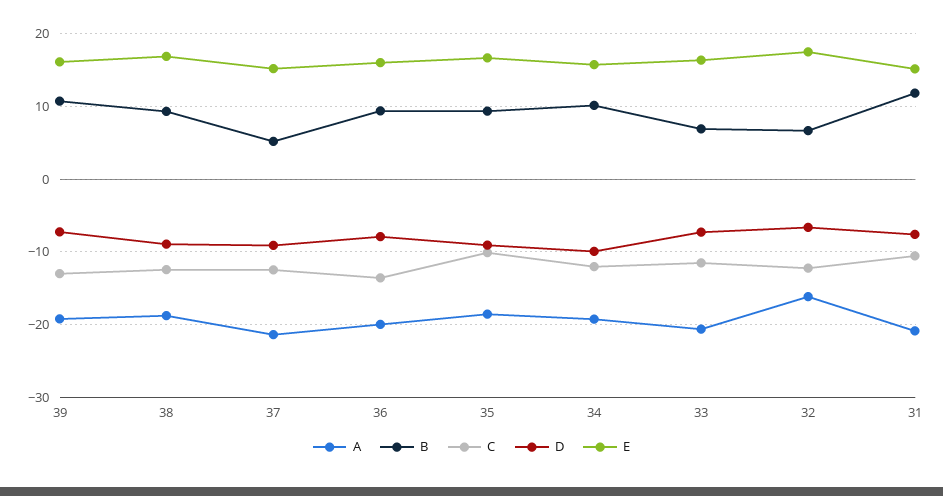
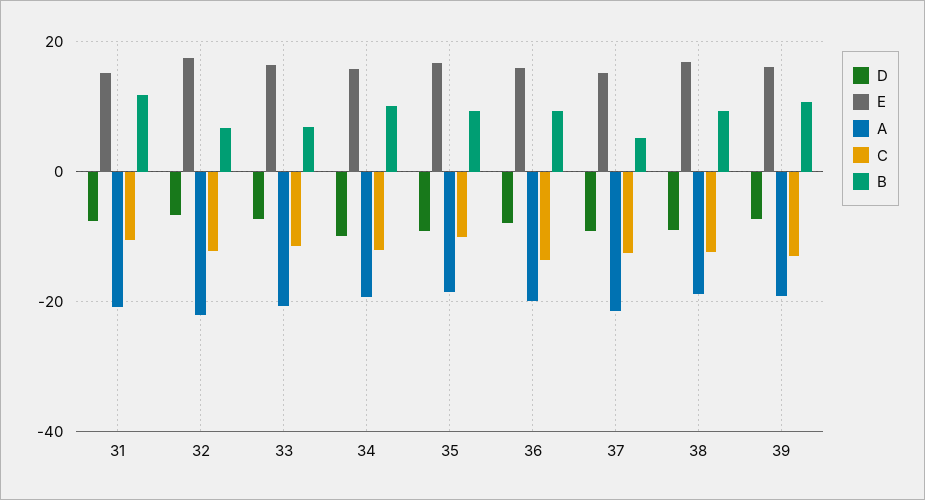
A, 32: -16 -> -22

